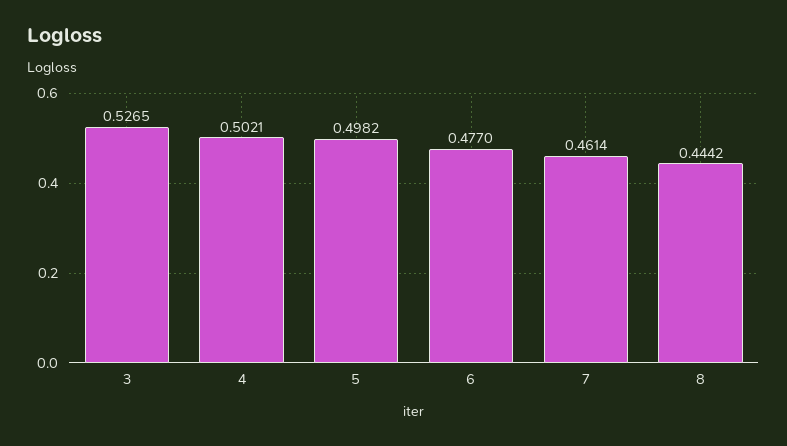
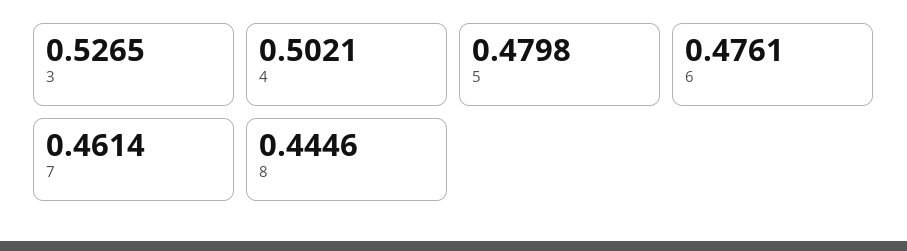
5: 0.4982 -> 0.4798
6: 0.477 -> 0.4761
8: 0.4442 -> 0.4446

